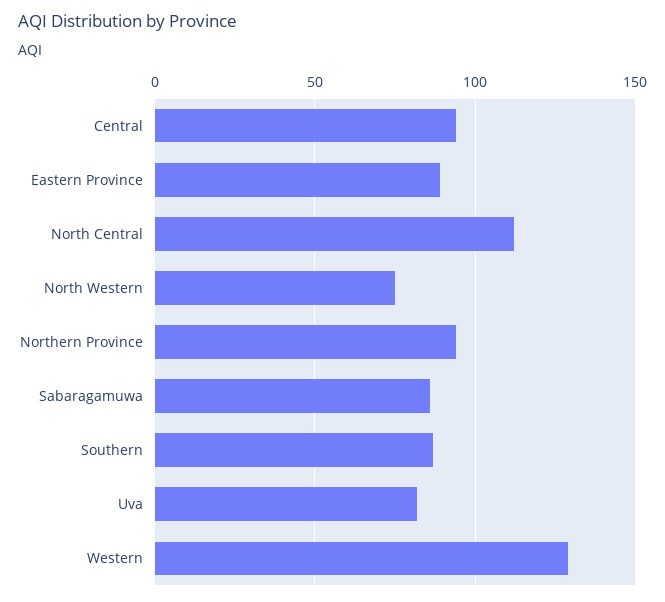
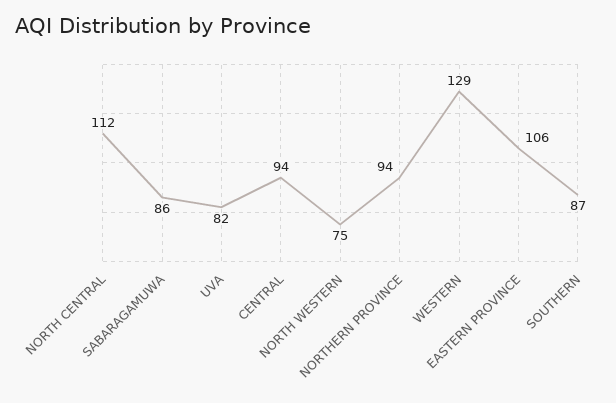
Eastern Province: 90 -> 106

